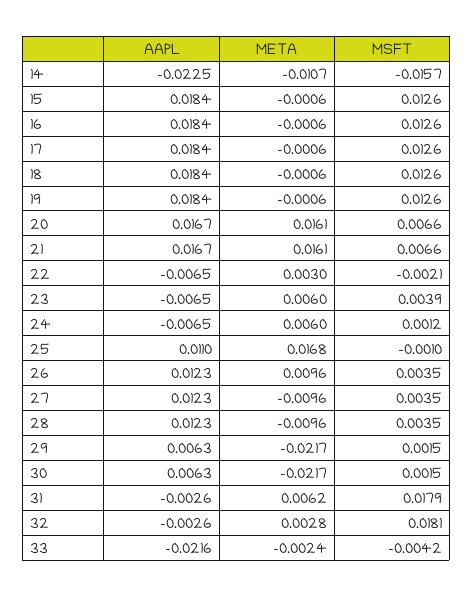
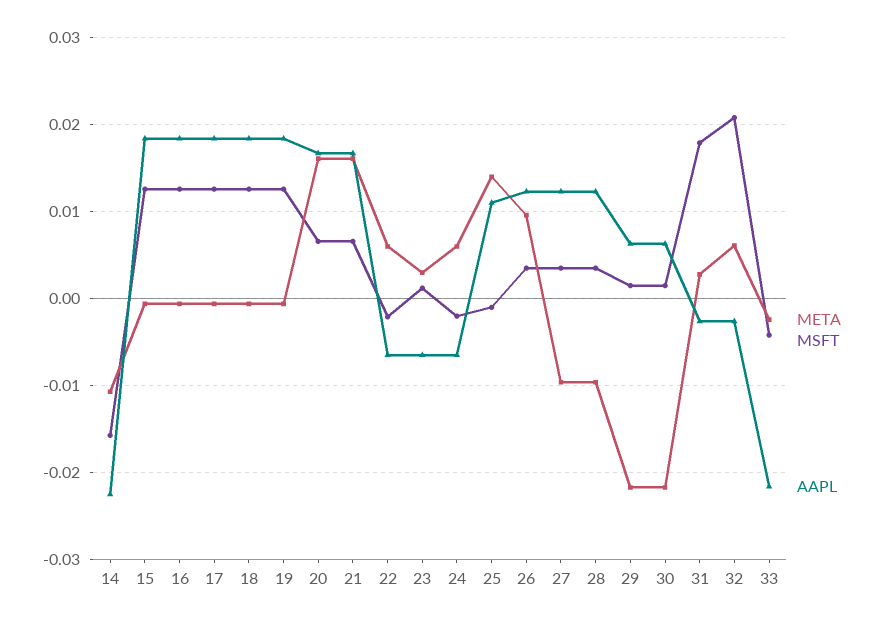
META, 22: 0.003 -> 0.006
META, 23: 0.006 -> 0.003
MSFT, 23: 0.0039 -> 0.001
MSFT, 24: 0.0012 -> -0.002
META, 25: 0.0168 -> 0.014
META, 31: 0.0062 -> 0.003
META, 32: 0.0028 -> 0.006
MSFT, 32: 0.0181 -> 0.021

